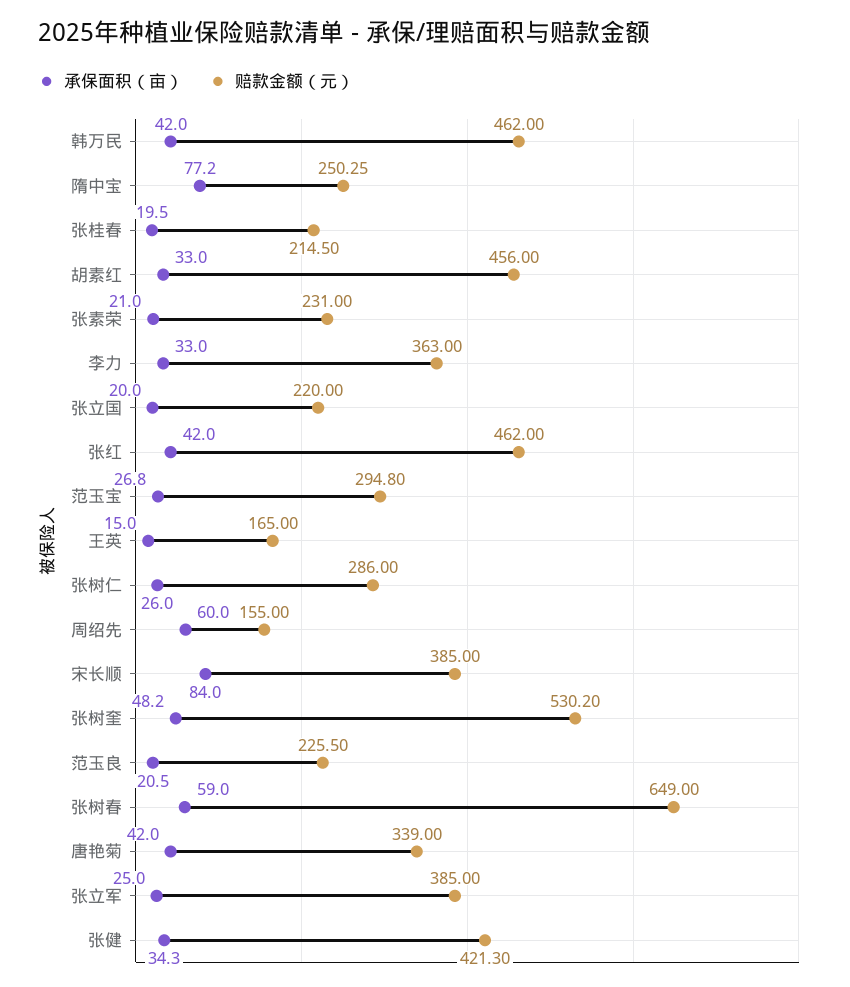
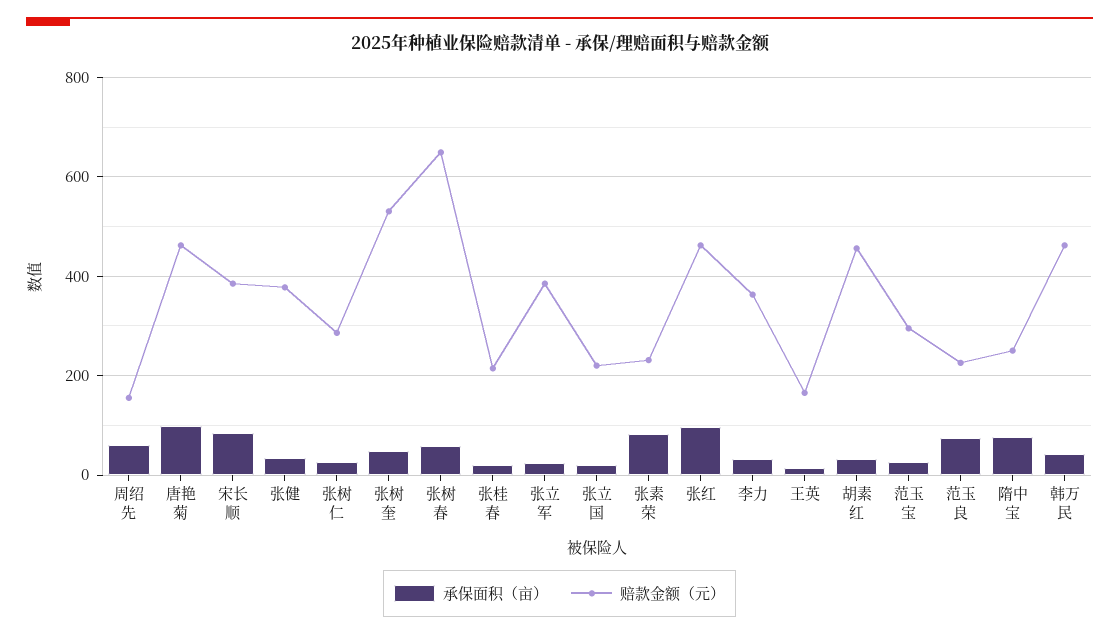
承保面积（亩）, 张素荣: 21 -> 80
承保面积（亩）, 张红: 42 -> 100
承保面积（亩）, 范玉良: 20.5 -> 80
承保面积（亩）, 唐艳菊: 42 -> 100
赔款金额（元）, 唐艳菊: 339 -> 460
赔款金额（元）, 张健: 421.3 -> 380

